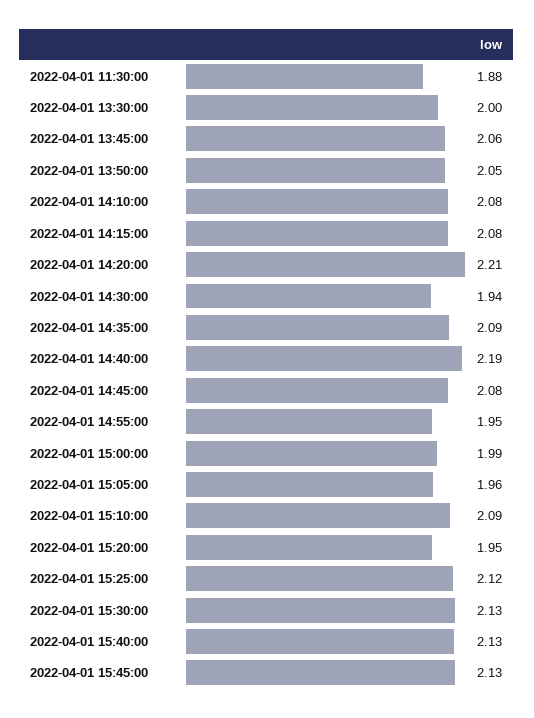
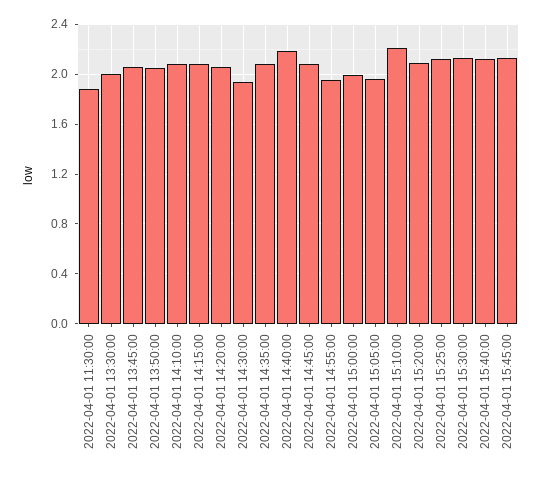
2022-04-01 14:20:00: 2.21 -> 2.05
2022-04-01 15:10:00: 2.09 -> 2.2
2022-04-01 15:20:00: 1.95 -> 2.1

